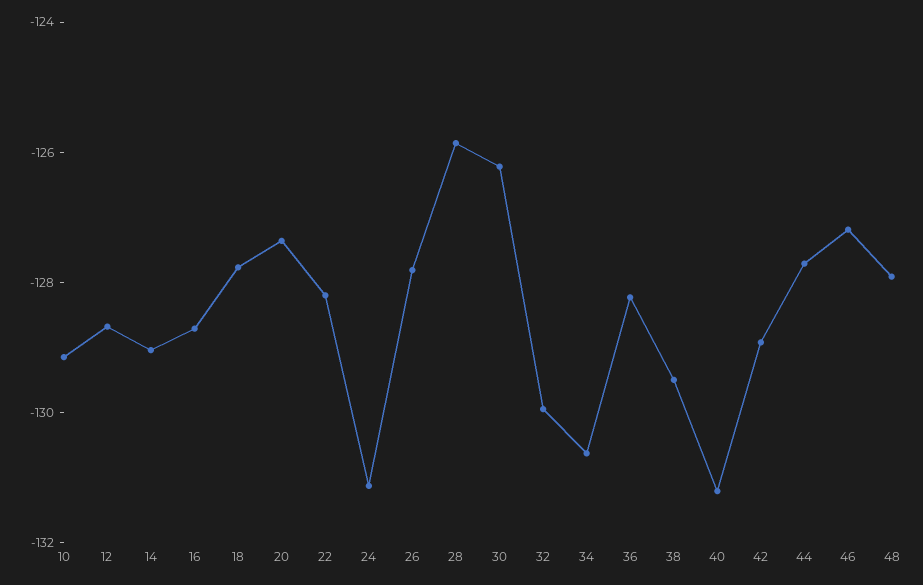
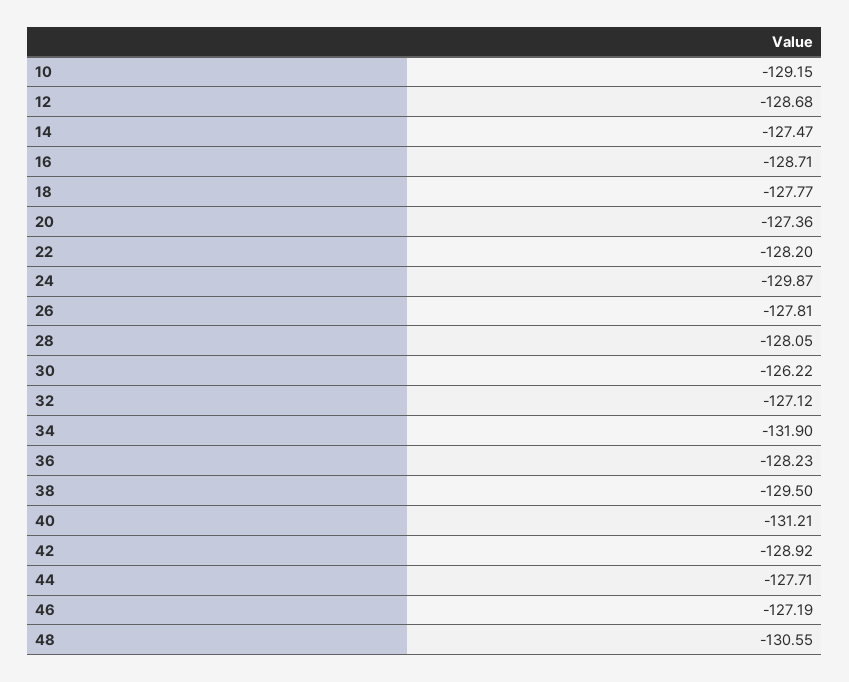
14: -129 -> -127.47
24: -131 -> -129.87
28: -126 -> -128.05
32: -130 -> -127.12
34: -130.5 -> -131.9
48: -128 -> -130.55

